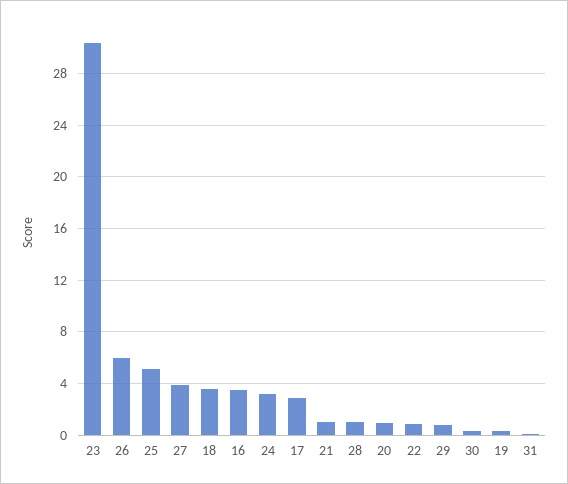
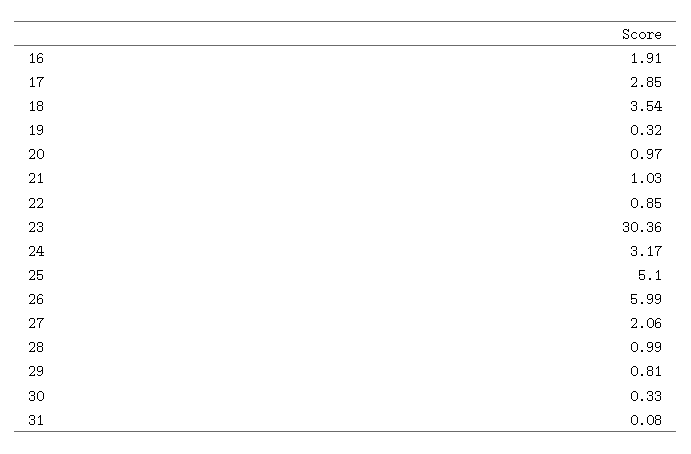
27: 4 -> 2.06
16: 3.5 -> 1.91

